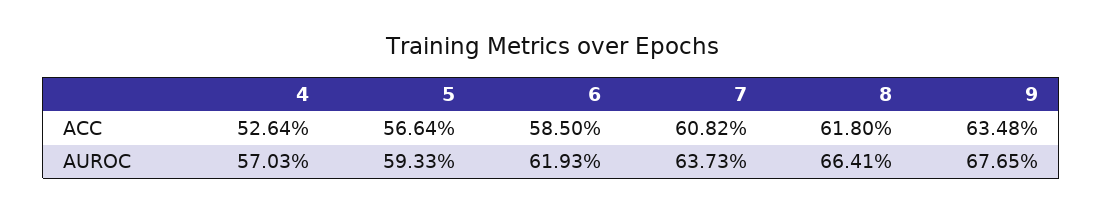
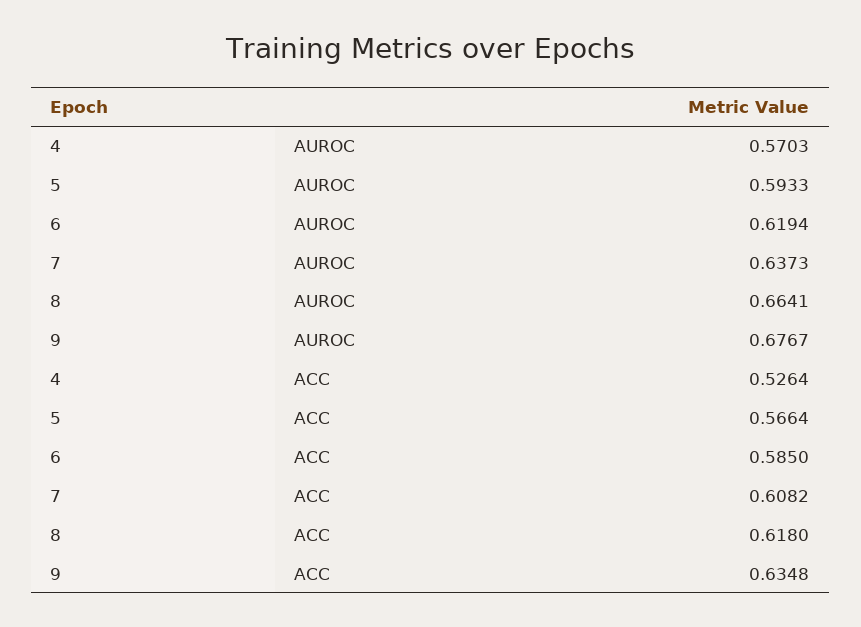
6, AUROC: 0.6193 -> 0.6194
9, AUROC: 0.6765 -> 0.6767

